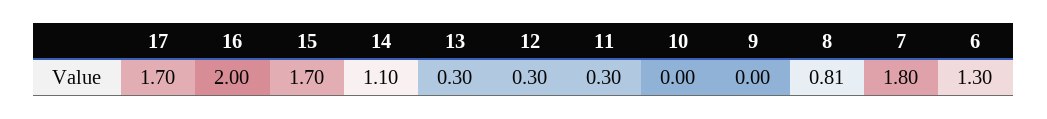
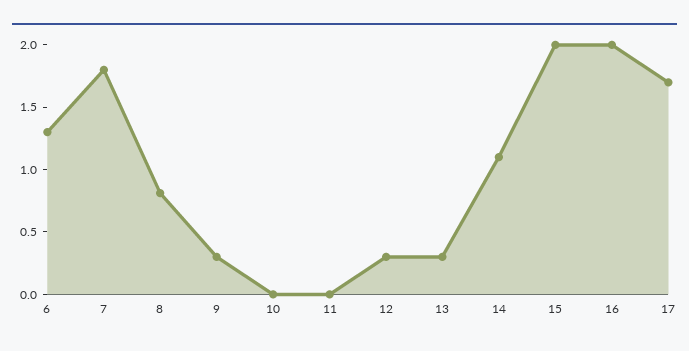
15: 1.7 -> 2
11: 0.3 -> 0
9: 0 -> 0.3

